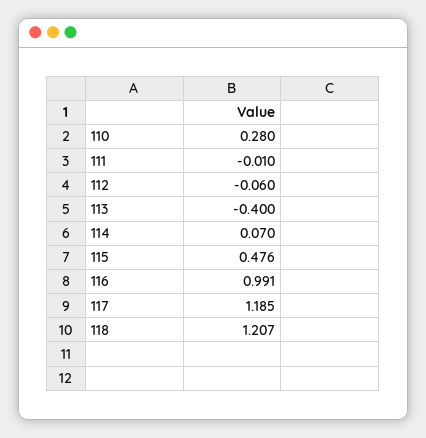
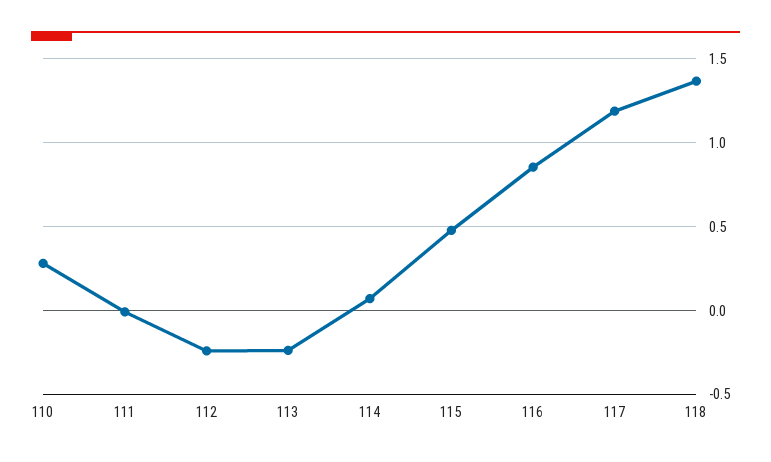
112: -0.06 -> -0.25
113: -0.4 -> -0.25
116: 0.991 -> 0.85
118: 1.207 -> 1.35

